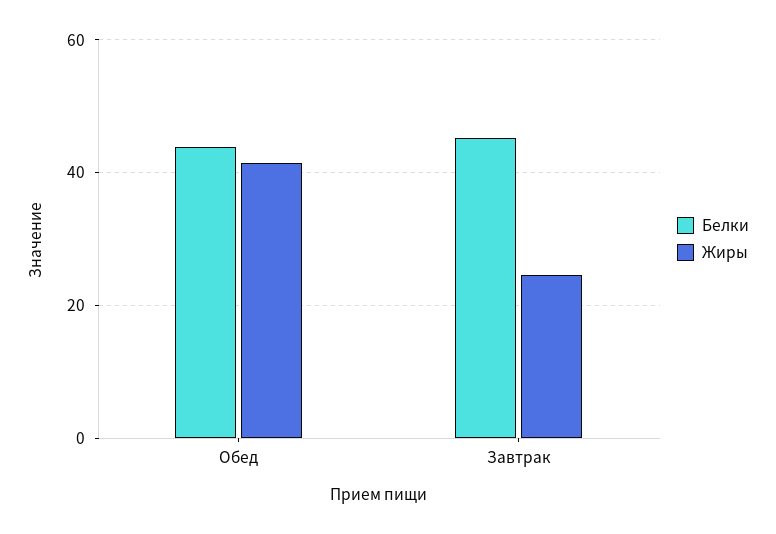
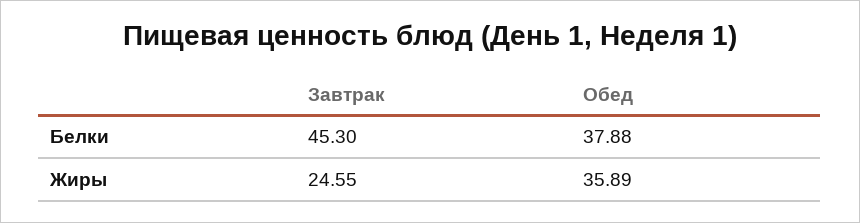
Белки, Обед: 44 -> 37.88
Жиры, Обед: 42 -> 35.89

